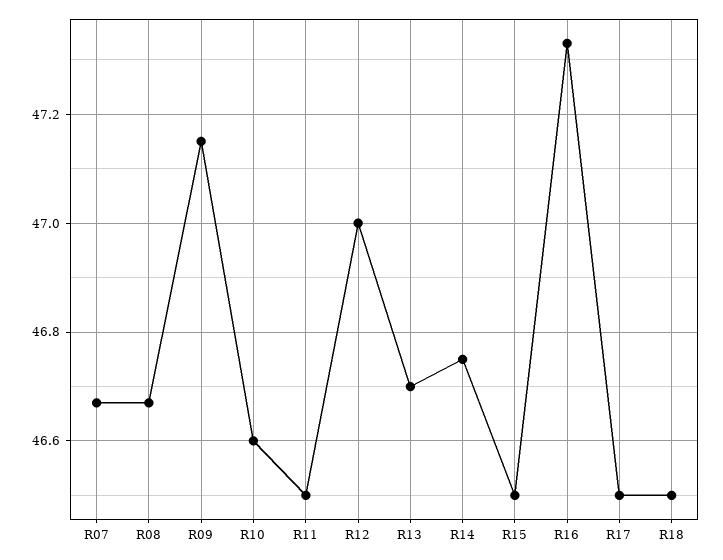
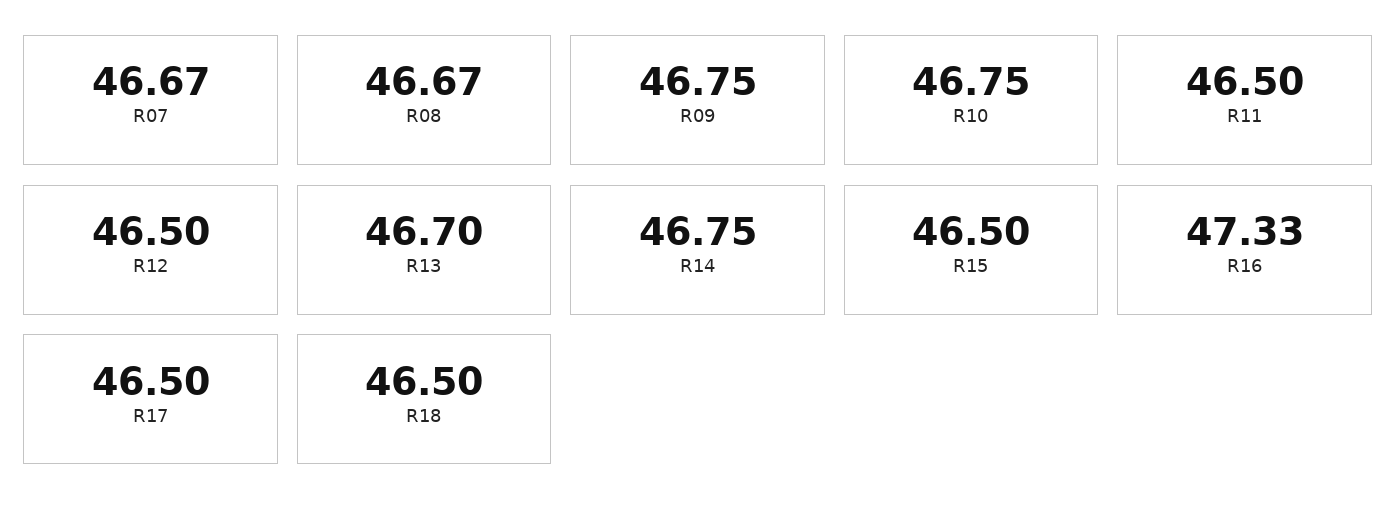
R09: 47.15 -> 46.75
R10: 46.6 -> 46.75
R12: 47 -> 46.5

